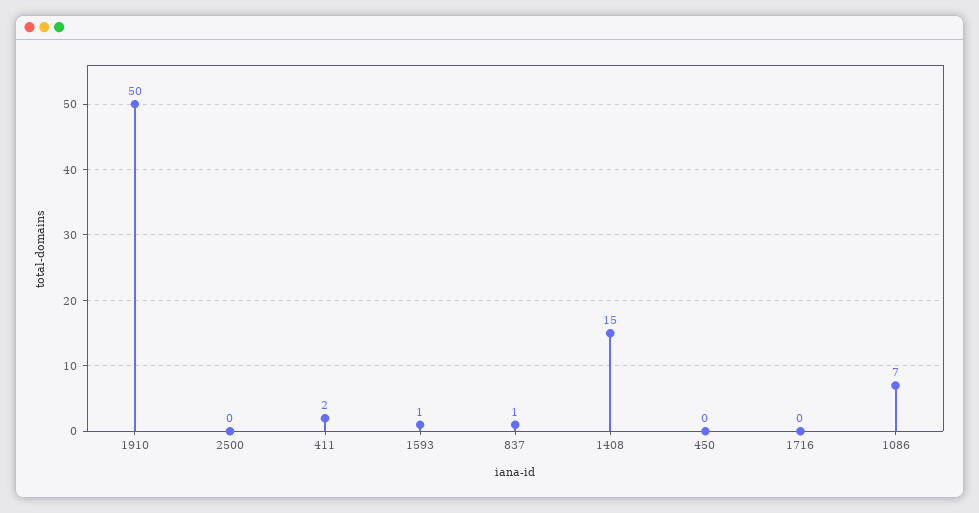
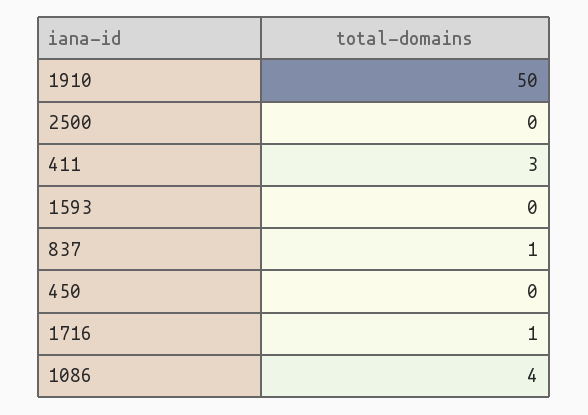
411: 2 -> 3
1593: 1 -> 0
1408: 15 -> none
1716: 0 -> 1
1086: 7 -> 4

